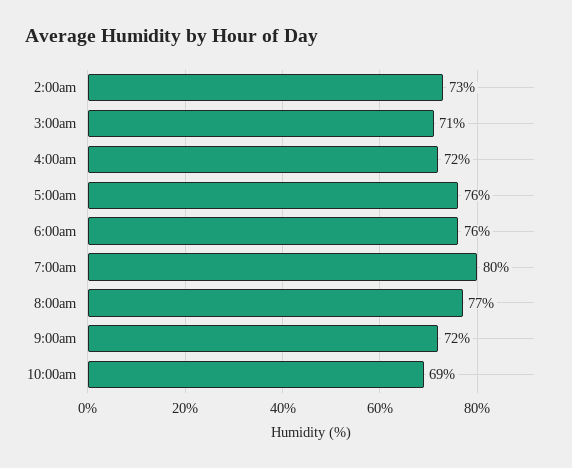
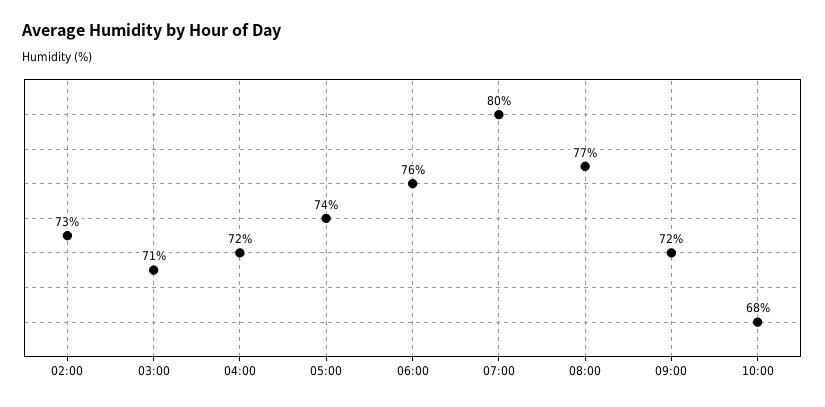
5:00am: 76 -> 74
10:00am: 69 -> 68

